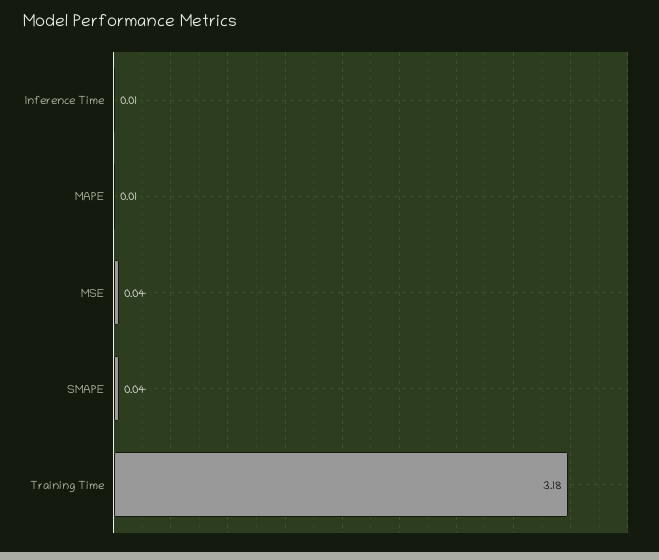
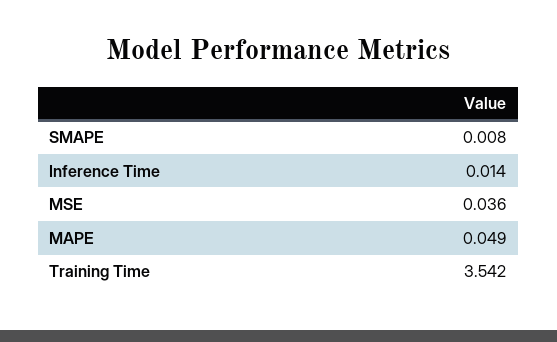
MAPE: 0.01 -> 0.049
SMAPE: 0.04 -> 0.008
Training Time: 3.18 -> 3.542

